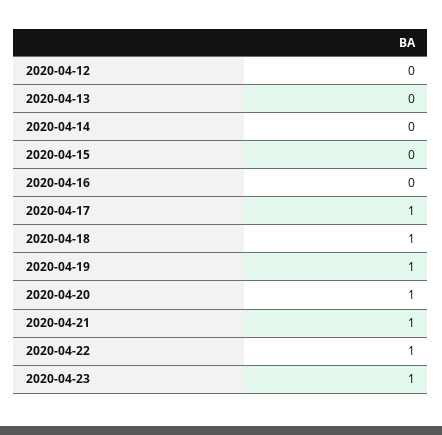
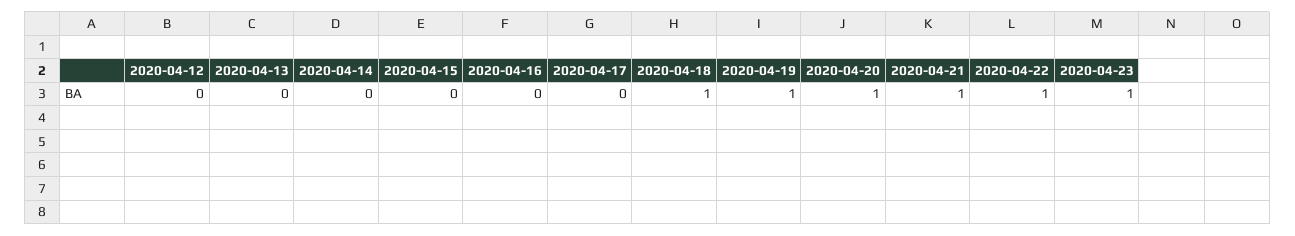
2020-04-17: 1 -> 0

